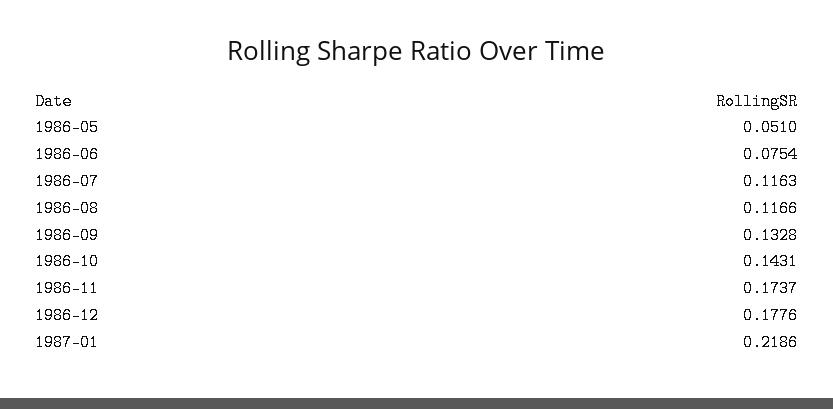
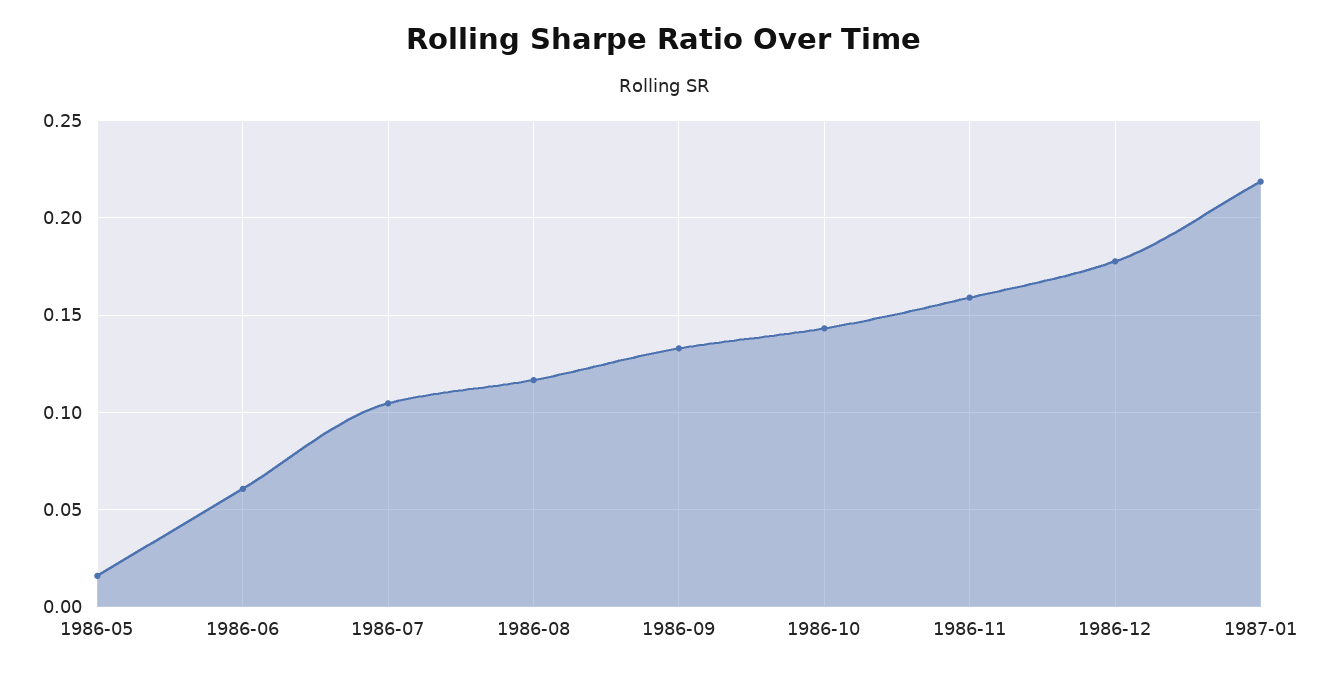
1986-05: 0.051 -> 0.015
1986-06: 0.0754 -> 0.06
1986-07: 0.1163 -> 0.105
1986-11: 0.1737 -> 0.16

